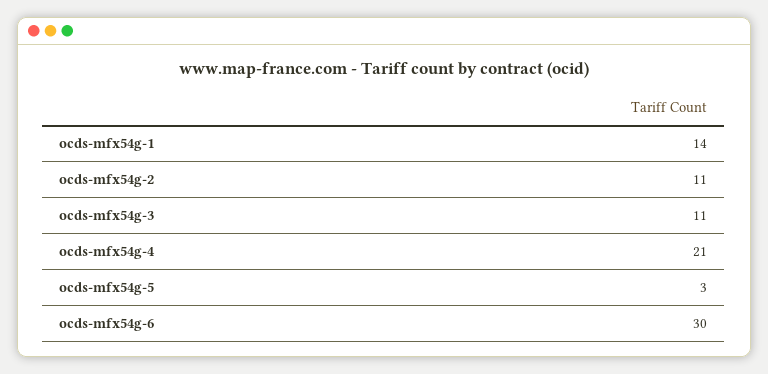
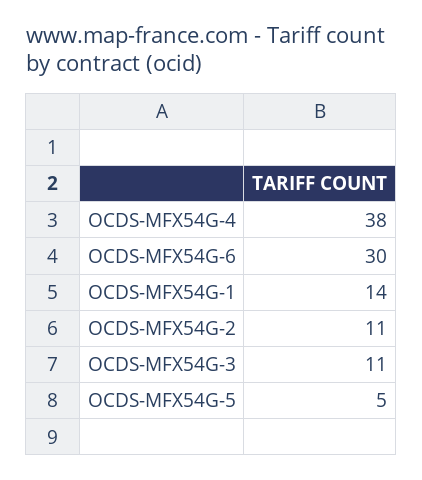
ocds-mfx54g-4: 21 -> 38
ocds-mfx54g-5: 3 -> 5

